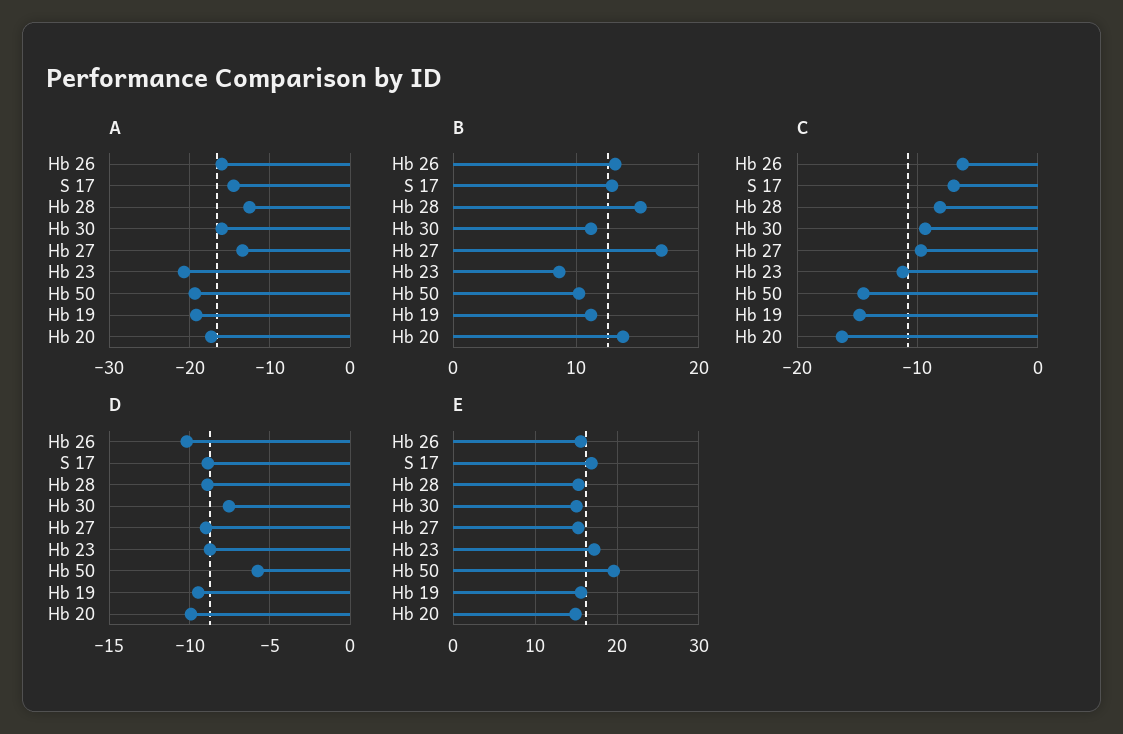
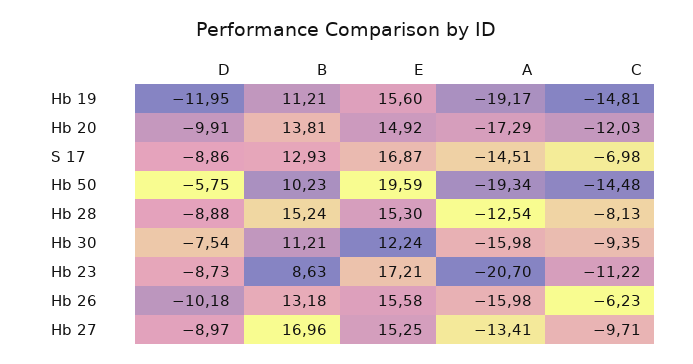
C, Hb 20: -16 -> -12.03
D, Hb 19: -9.5 -> -11.95
E, Hb 30: 15 -> 12.24

